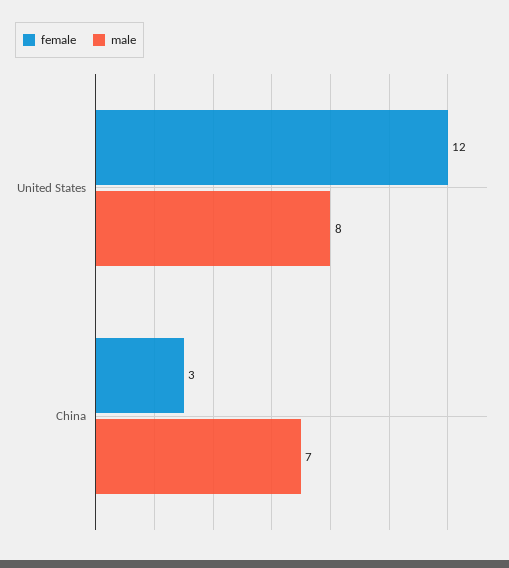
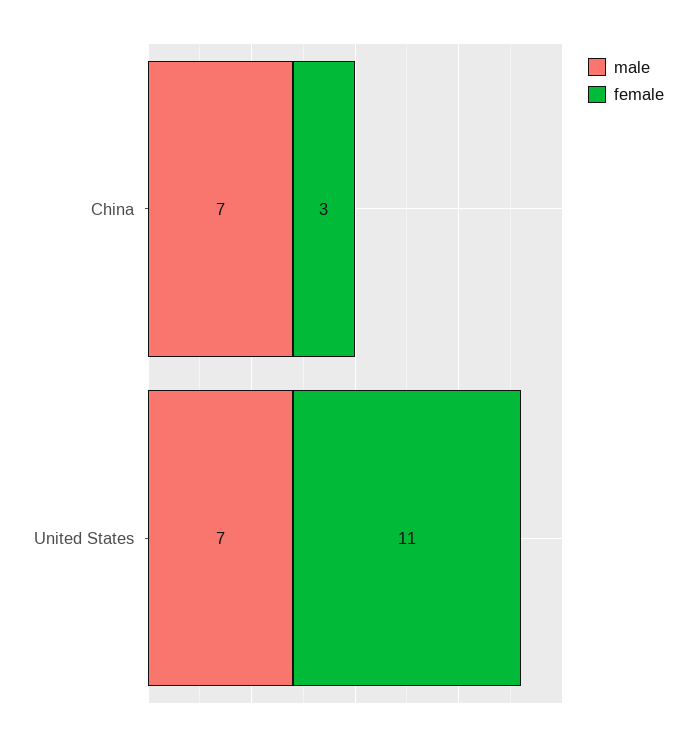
female, United States: 12 -> 11
male, United States: 8 -> 7

